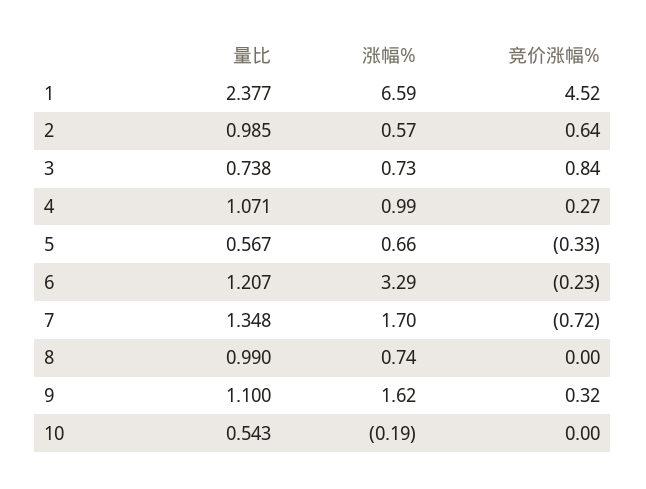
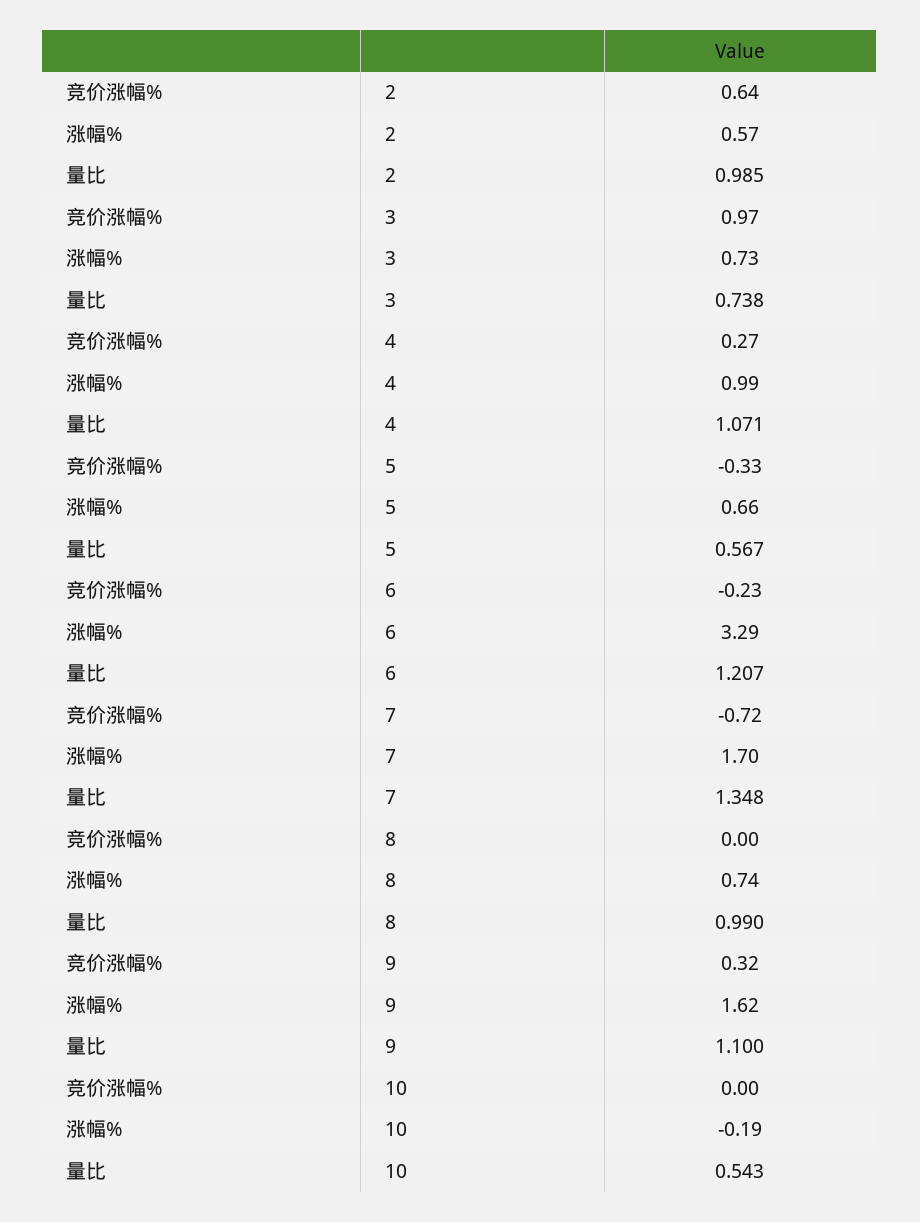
量比, 1: 2.377 -> none
涨幅%, 1: 6.59 -> none
竞价涨幅%, 1: 4.52 -> none
竞价涨幅%, 3: 0.84 -> 0.97

